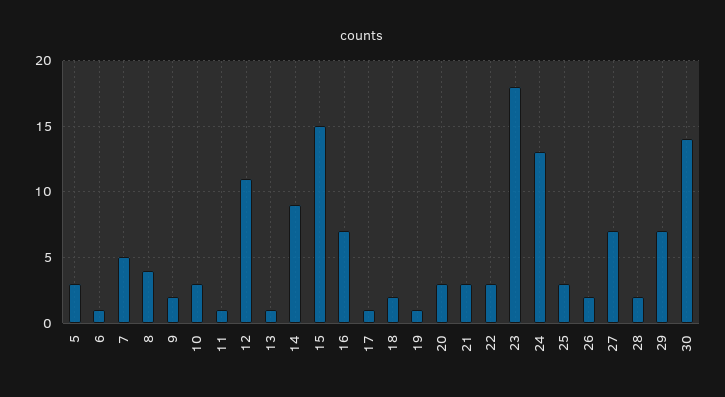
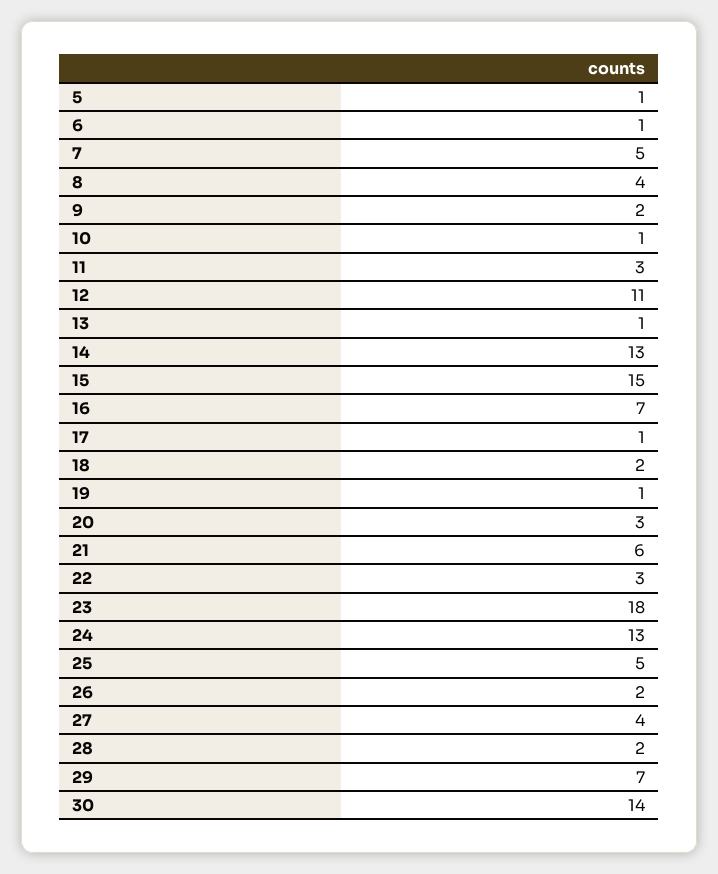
5: 3 -> 1
10: 3 -> 1
11: 1 -> 3
14: 9 -> 13
21: 3 -> 6
25: 3 -> 5
27: 7 -> 4

